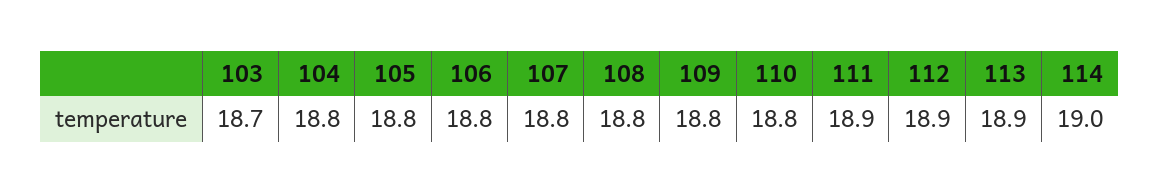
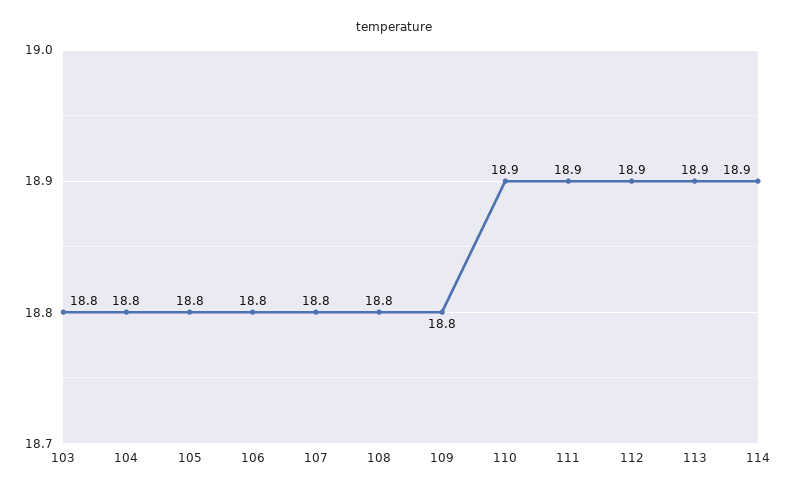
103: 18.7 -> 18.8
110: 18.8 -> 18.9
114: 19 -> 18.9

